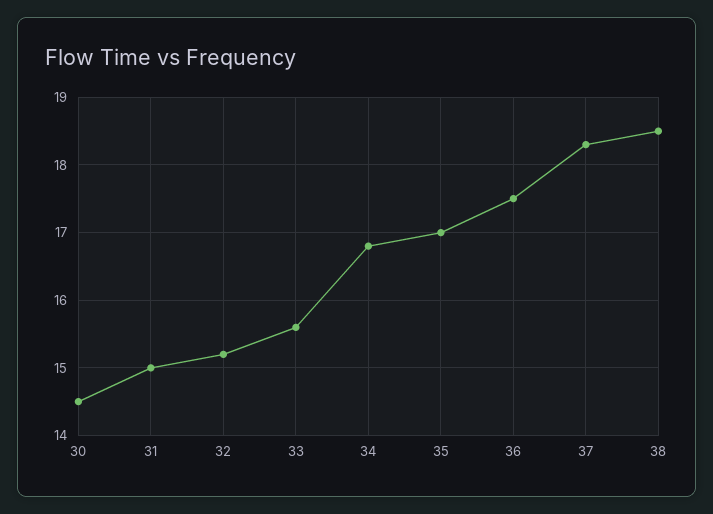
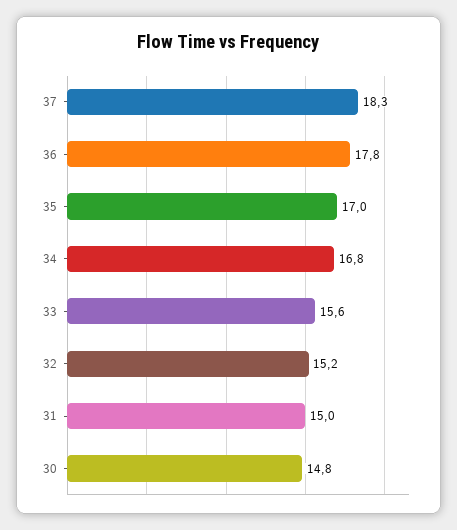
30: 14.5 -> 14.8
36: 17.5 -> 17.8
38: 18.5 -> none

